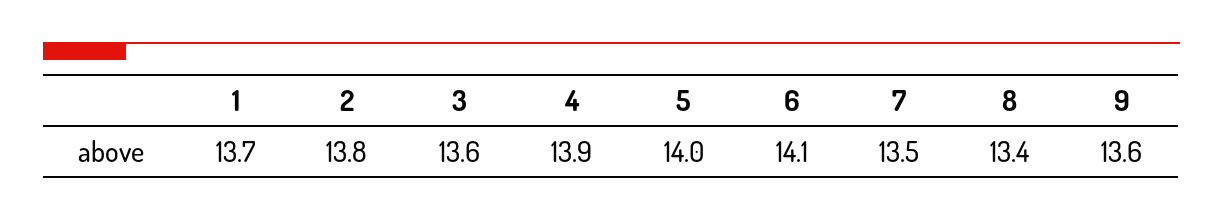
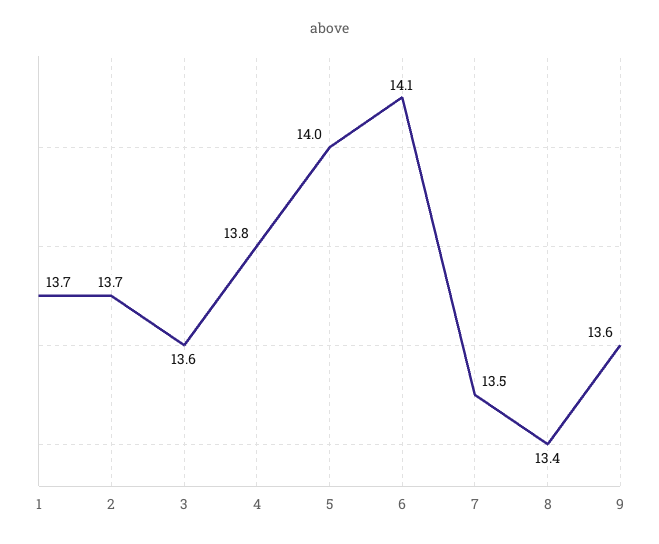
2: 13.8 -> 13.7
4: 13.9 -> 13.8

